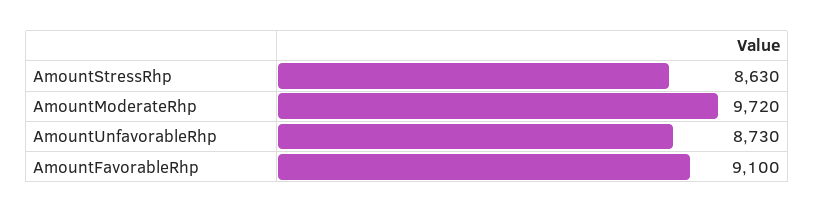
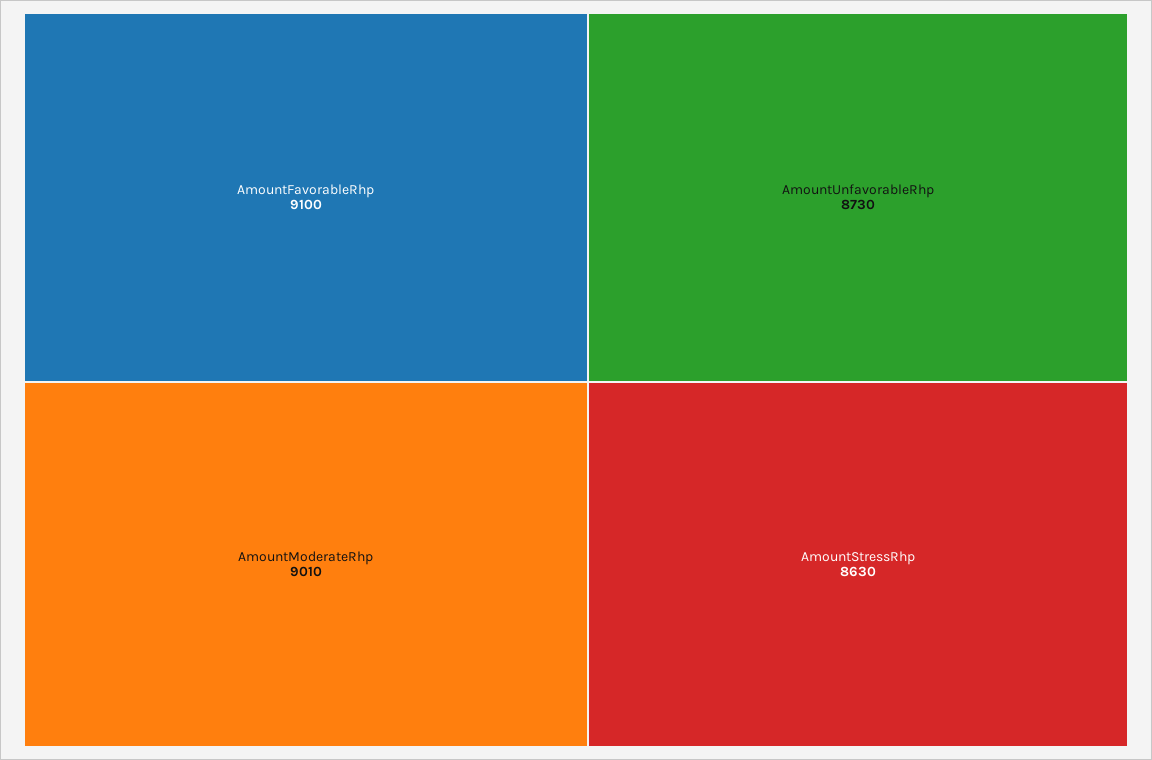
AmountModerateRhp: 9720 -> 9010

